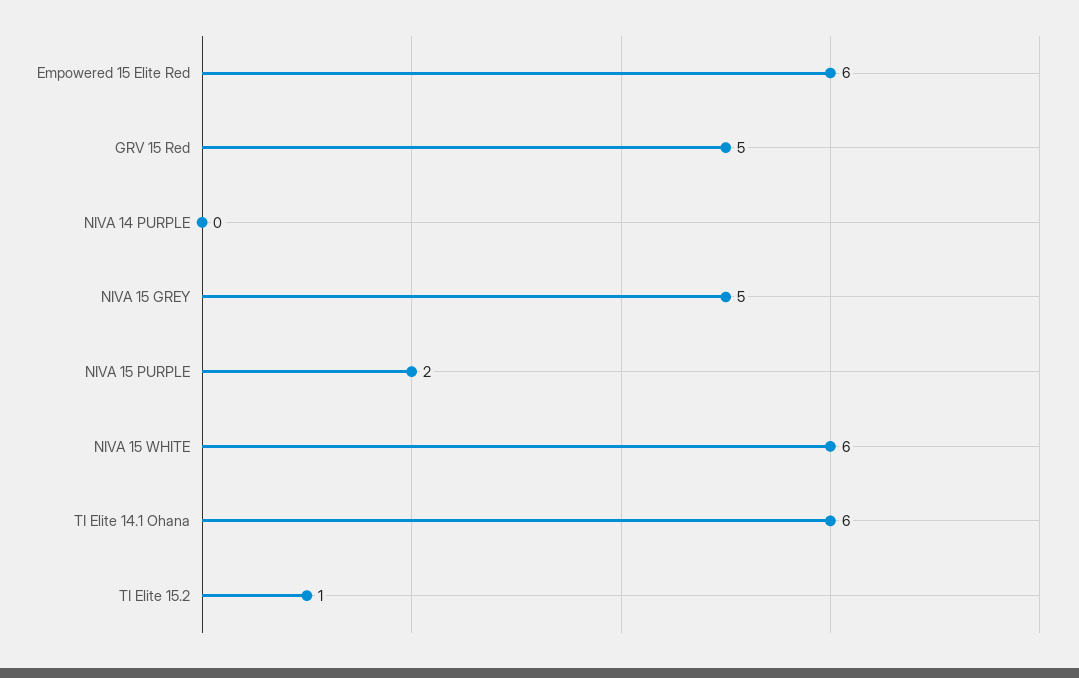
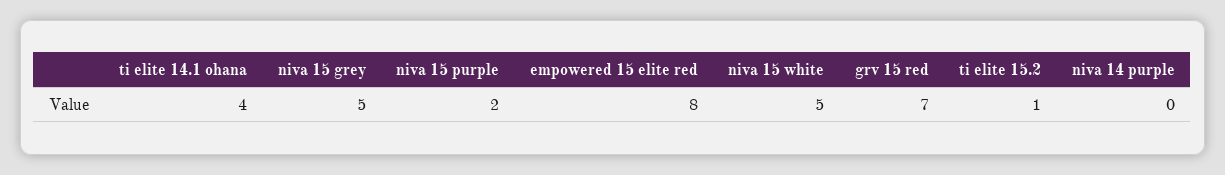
Empowered 15 Elite Red: 6 -> 8
GRV 15 Red: 5 -> 7
NIVA 15 WHITE: 6 -> 5
TI Elite 14.1 Ohana: 6 -> 4

